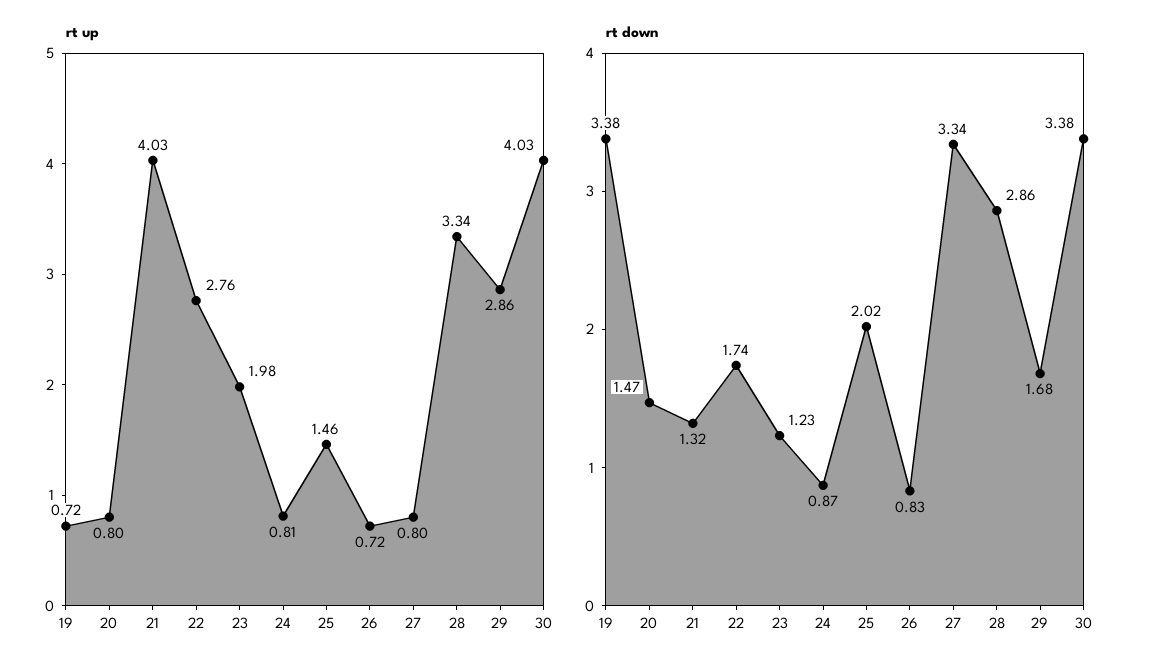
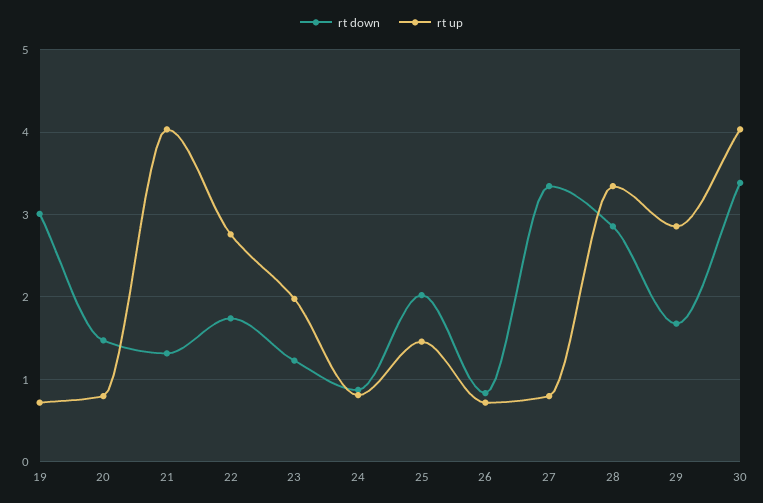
rt down, 19: 3.38 -> 3

